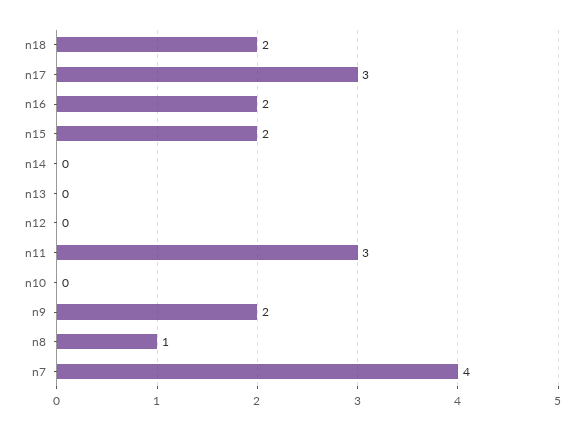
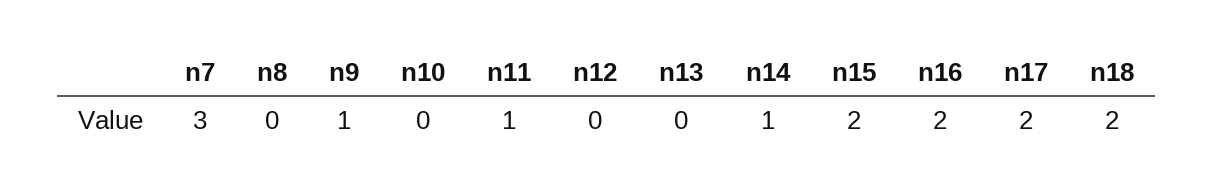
n17: 3 -> 2
n14: 0 -> 1
n11: 3 -> 1
n9: 2 -> 1
n8: 1 -> 0
n7: 4 -> 3

